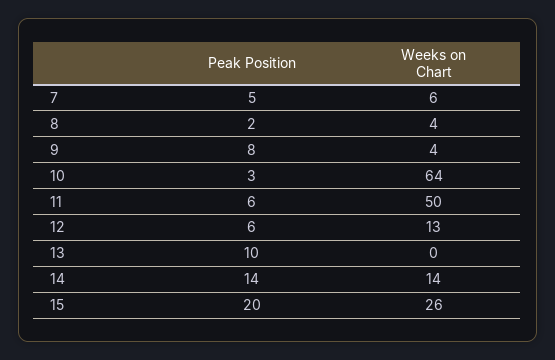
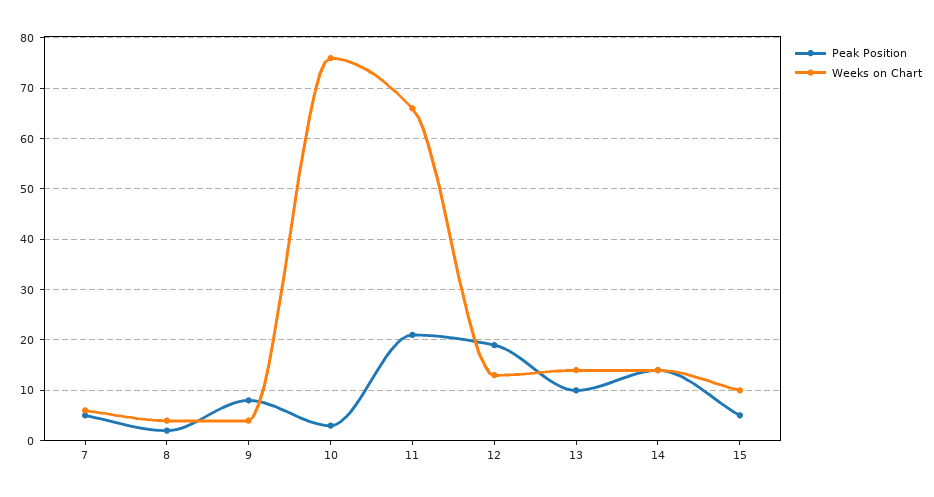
Weeks on Chart, 10: 64 -> 75
Peak Position, 11: 6 -> 20
Weeks on Chart, 11: 50 -> 65
Peak Position, 12: 6 -> 20
Weeks on Chart, 13: 0 -> 15
Peak Position, 15: 20 -> 5
Weeks on Chart, 15: 26 -> 10

